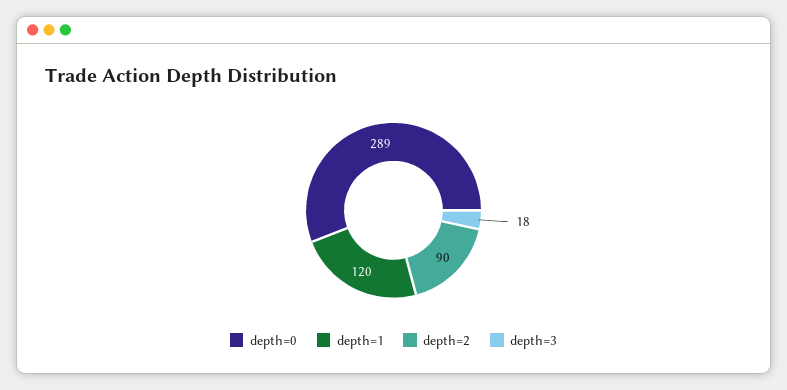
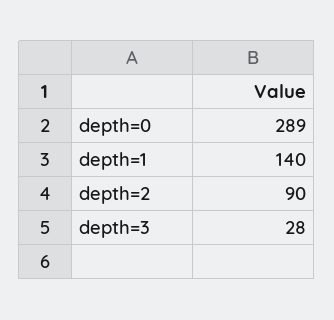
depth=1: 120 -> 140
depth=3: 18 -> 28

